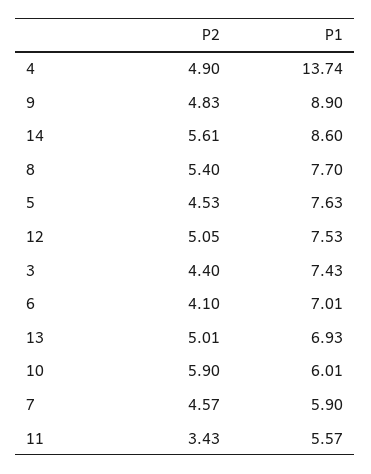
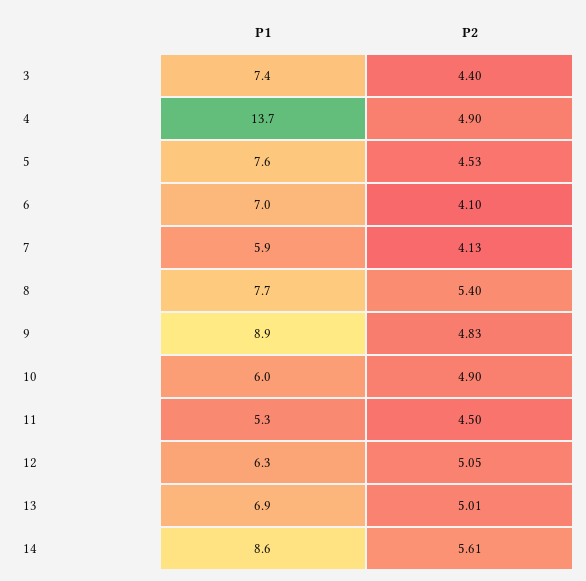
P1, 12: 7.53 -> 6.3
P2, 10: 5.9 -> 4.9
P2, 7: 4.57 -> 4.13
P2, 11: 3.43 -> 4.5
P1, 11: 5.57 -> 5.3

